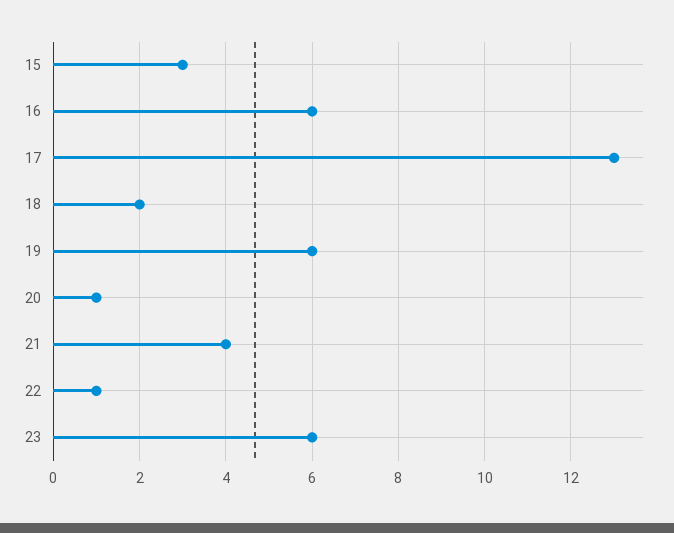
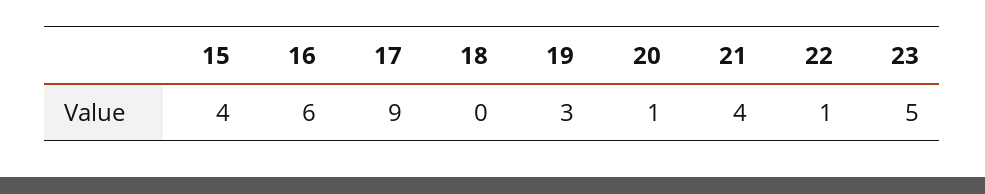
15: 3 -> 4
17: 13 -> 9
18: 2 -> 0
19: 6 -> 3
23: 6 -> 5

